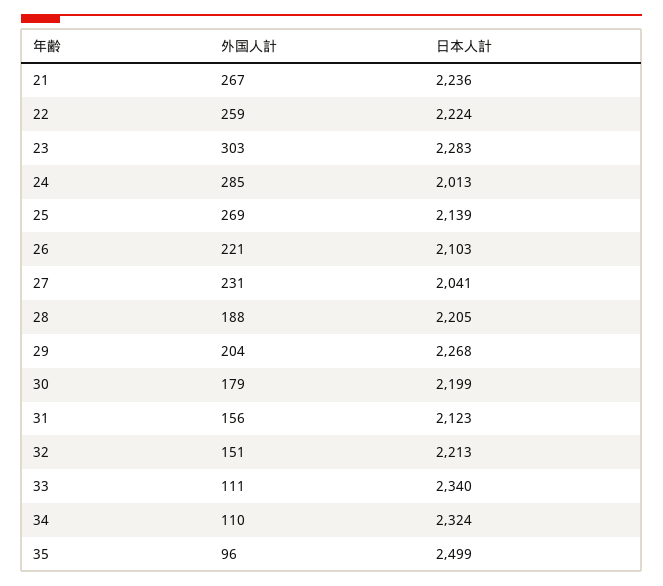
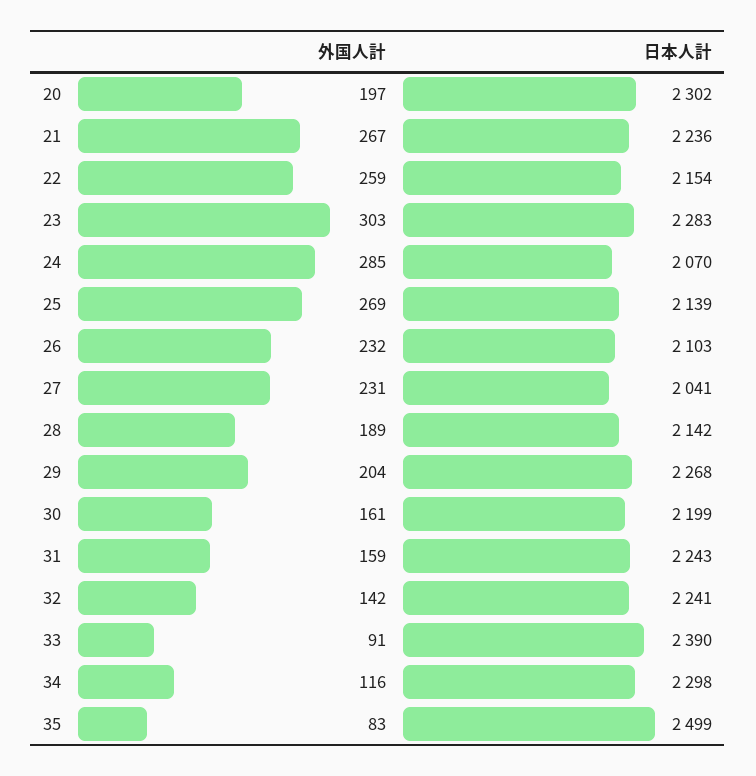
日本人計, 22: 2224 -> 2154
日本人計, 24: 2013 -> 2070
外国人計, 26: 221 -> 232
外国人計, 28: 188 -> 189
日本人計, 28: 2205 -> 2142
外国人計, 30: 179 -> 161
外国人計, 31: 156 -> 159
日本人計, 31: 2123 -> 2243
外国人計, 32: 151 -> 142
日本人計, 32: 2213 -> 2241
外国人計, 33: 111 -> 91
日本人計, 33: 2340 -> 2390
外国人計, 34: 110 -> 116
日本人計, 34: 2324 -> 2298
外国人計, 35: 96 -> 83
外国人計, 20: none -> 197
日本人計, 20: none -> 2302

